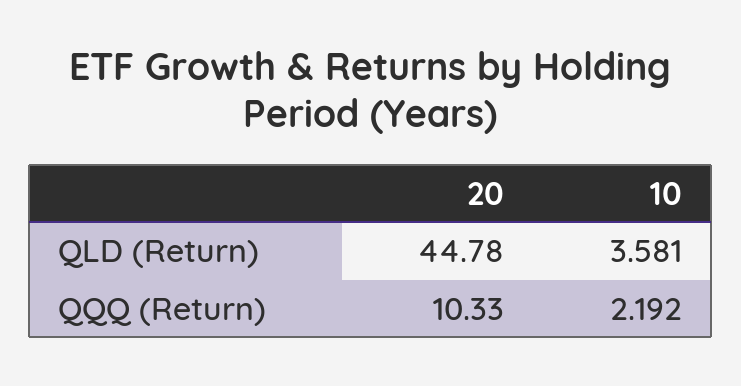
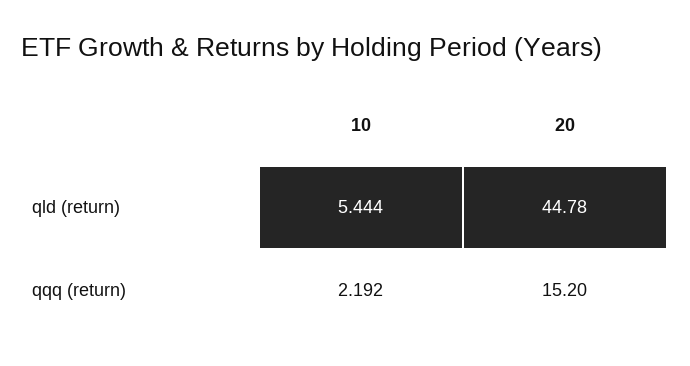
10, QLD (Return): 3.581 -> 5.444
20, QQQ (Return): 10.33 -> 15.2

